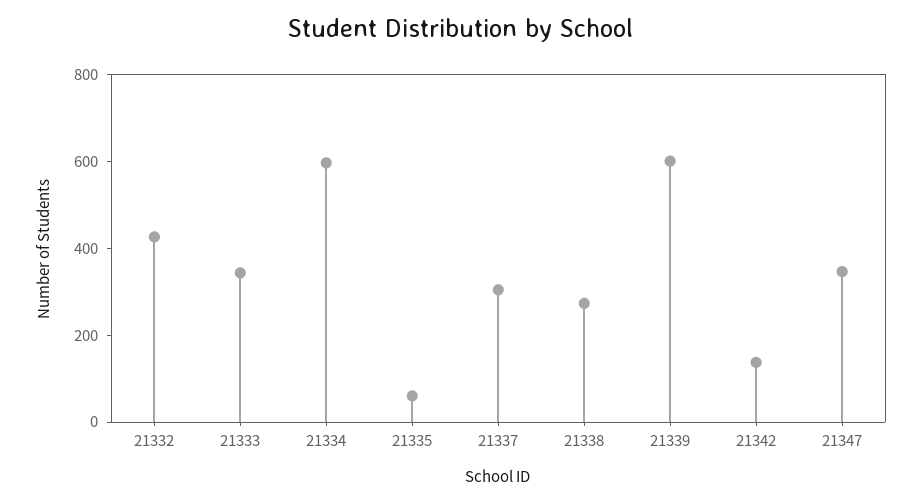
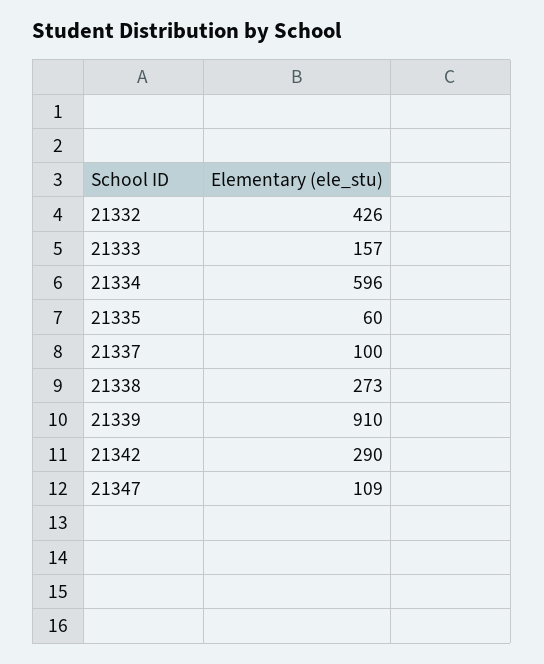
21333: 350 -> 157
21337: 300 -> 100
21339: 600 -> 910
21342: 150 -> 290
21347: 350 -> 109

